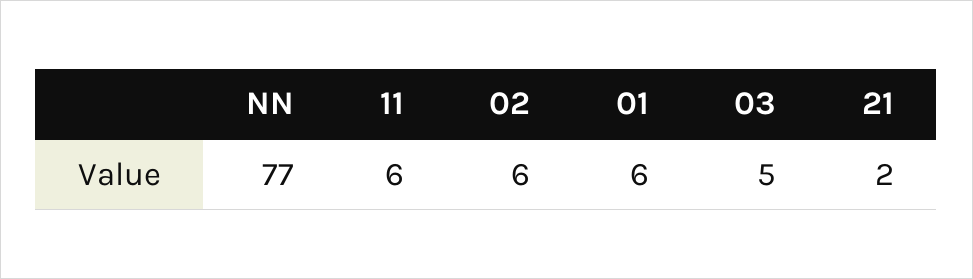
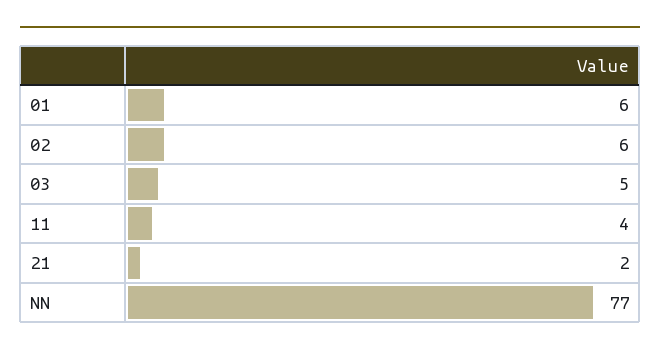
11: 6 -> 4

